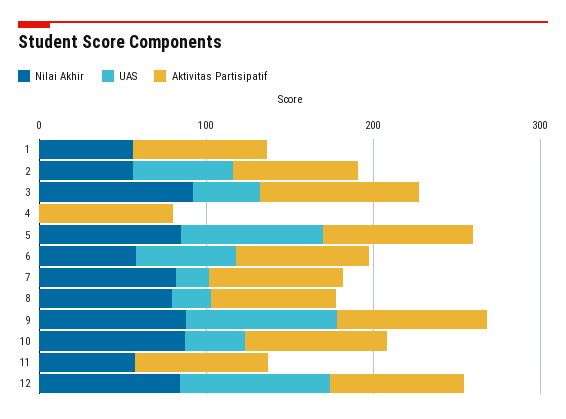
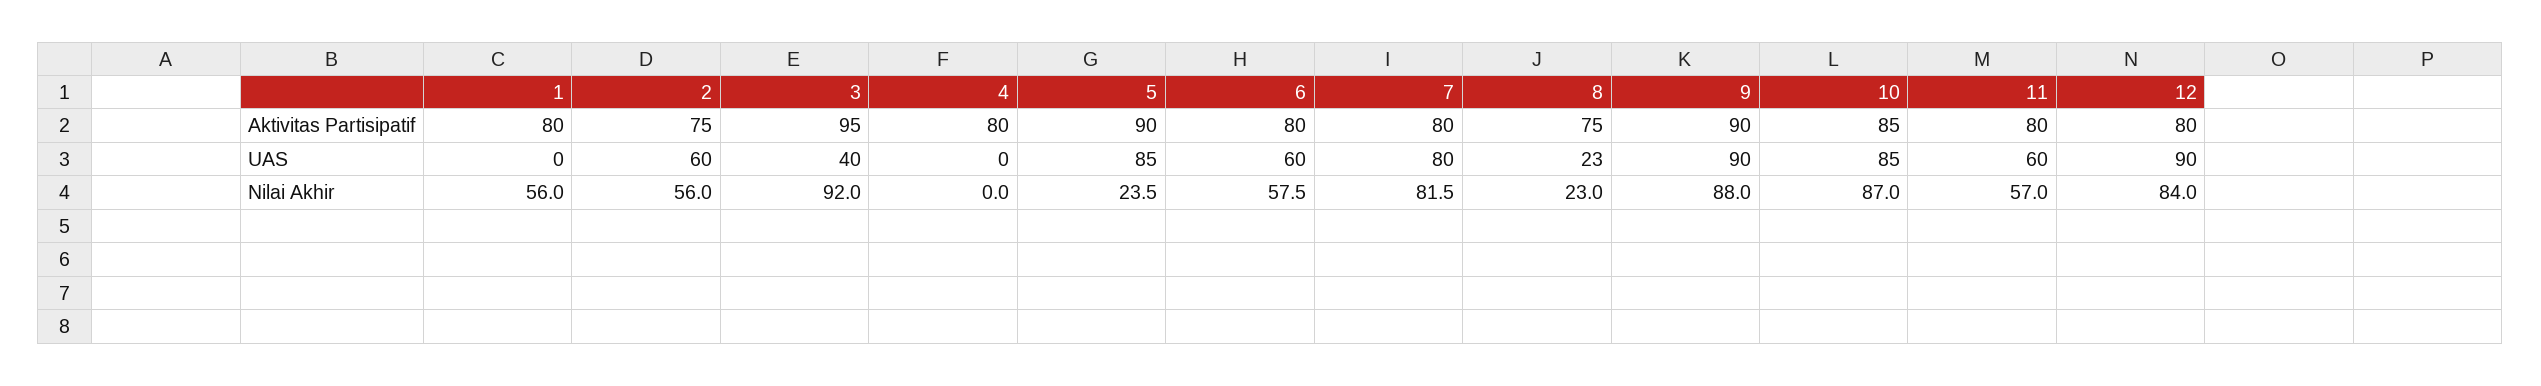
Nilai Akhir, 5: 80 -> 23.5
UAS, 7: 20 -> 80
Nilai Akhir, 8: 80 -> 23
UAS, 10: 40 -> 85
UAS, 11: 0 -> 60

